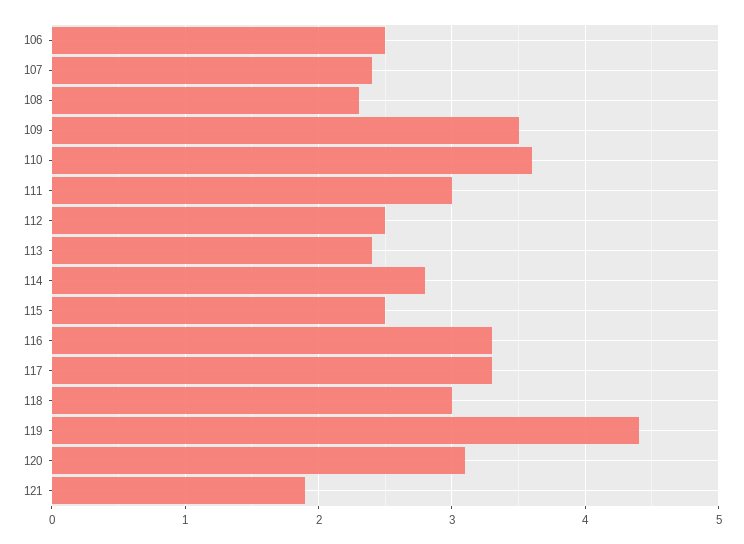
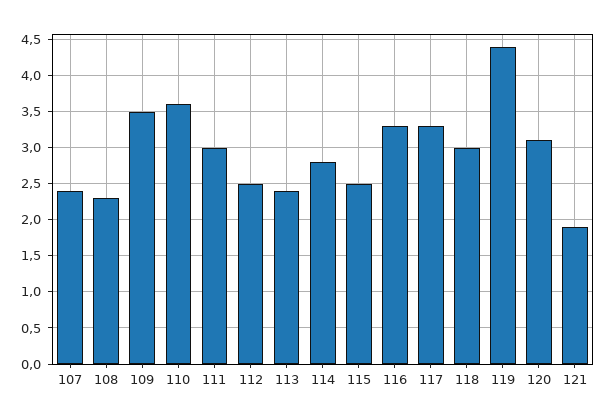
106: 2.5 -> none

